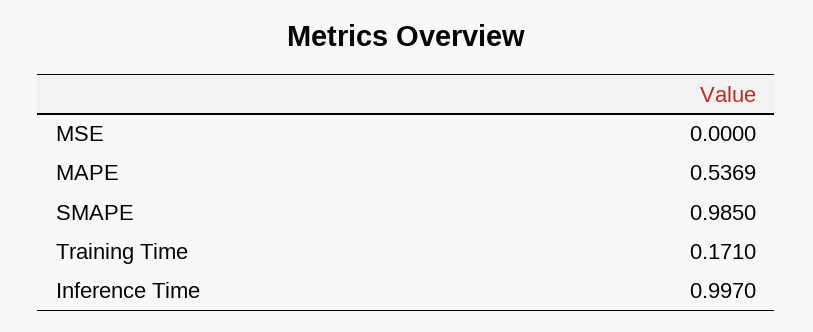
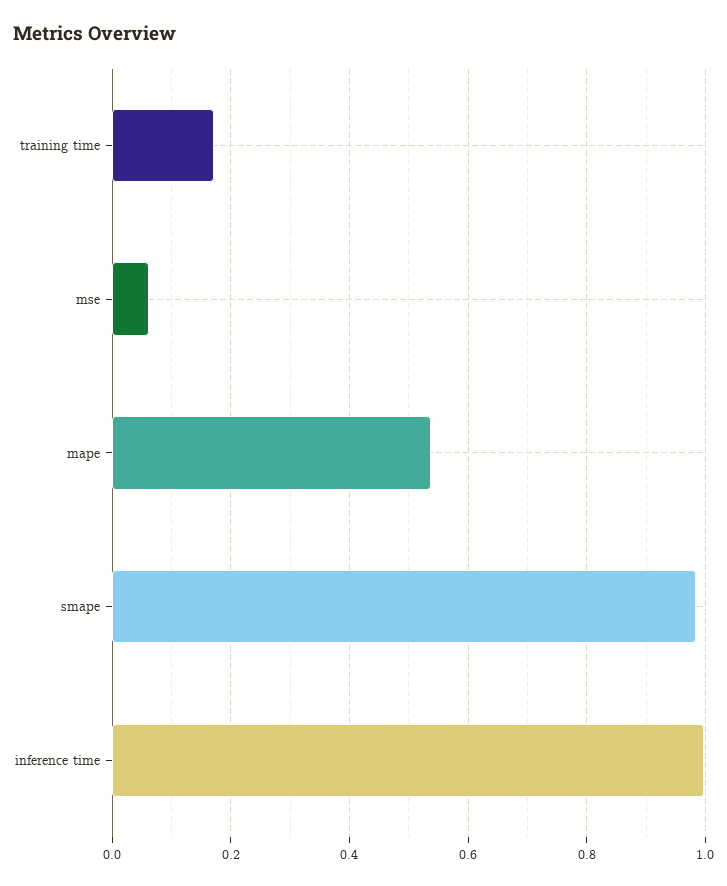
MSE: 0 -> 0.06

